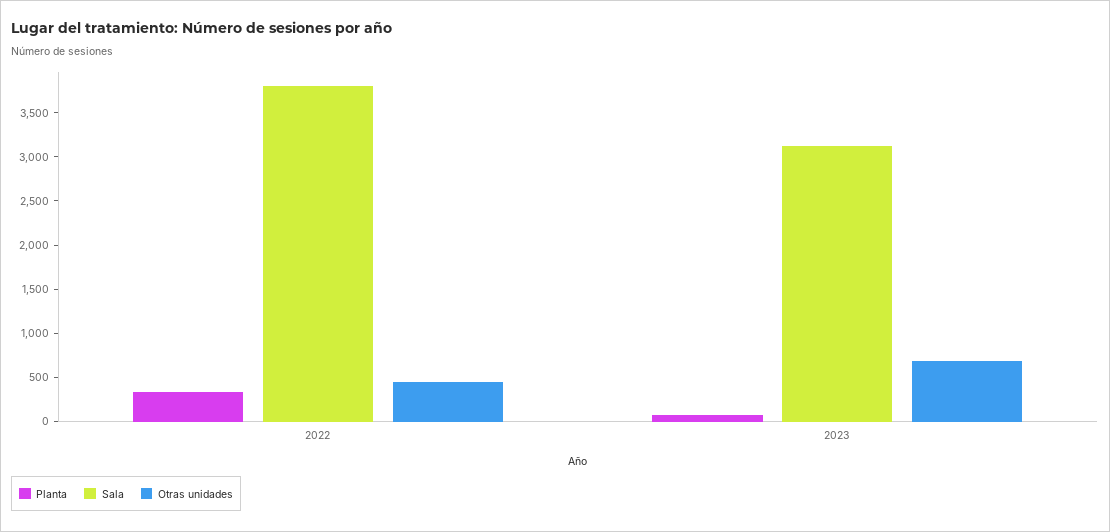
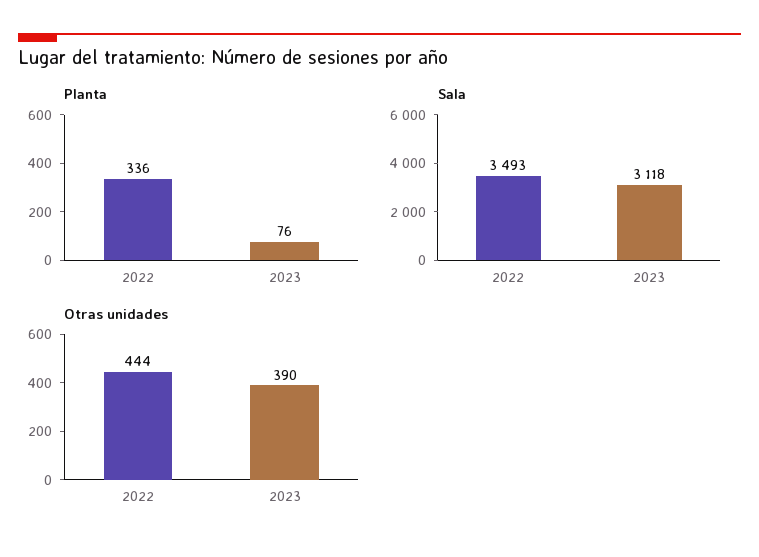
Sala, 2022: 3800 -> 3493
Otras unidades, 2023: 700 -> 390

